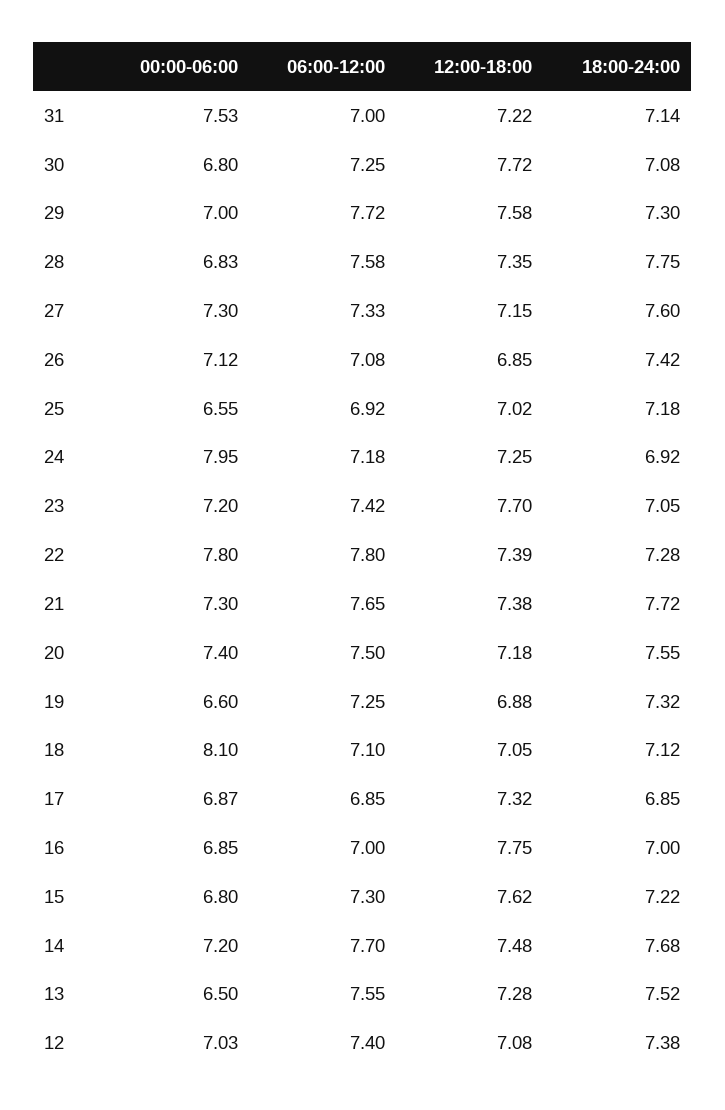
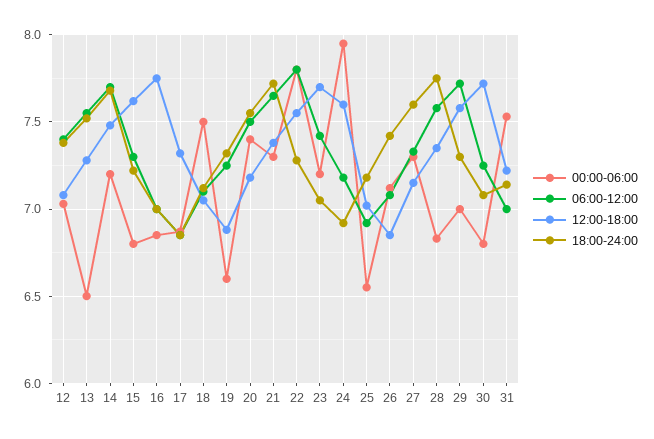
12:00-18:00, 24: 7.25 -> 7.6
12:00-18:00, 22: 7.39 -> 7.55
00:00-06:00, 18: 8.1 -> 7.5

